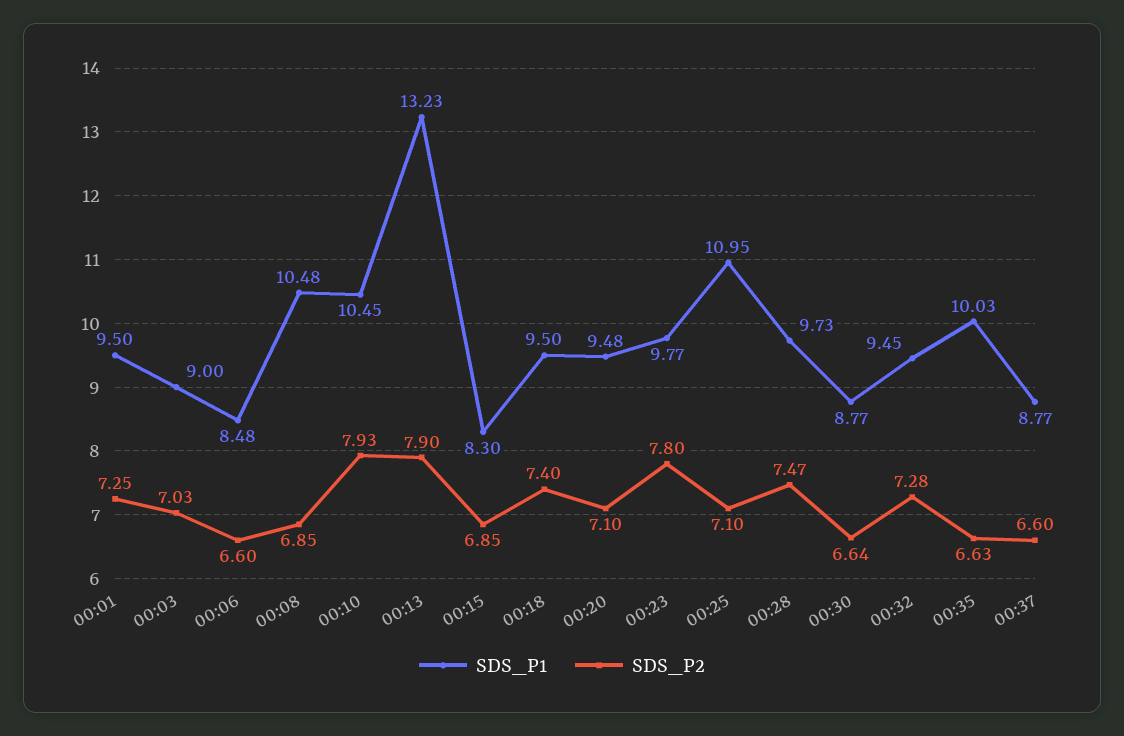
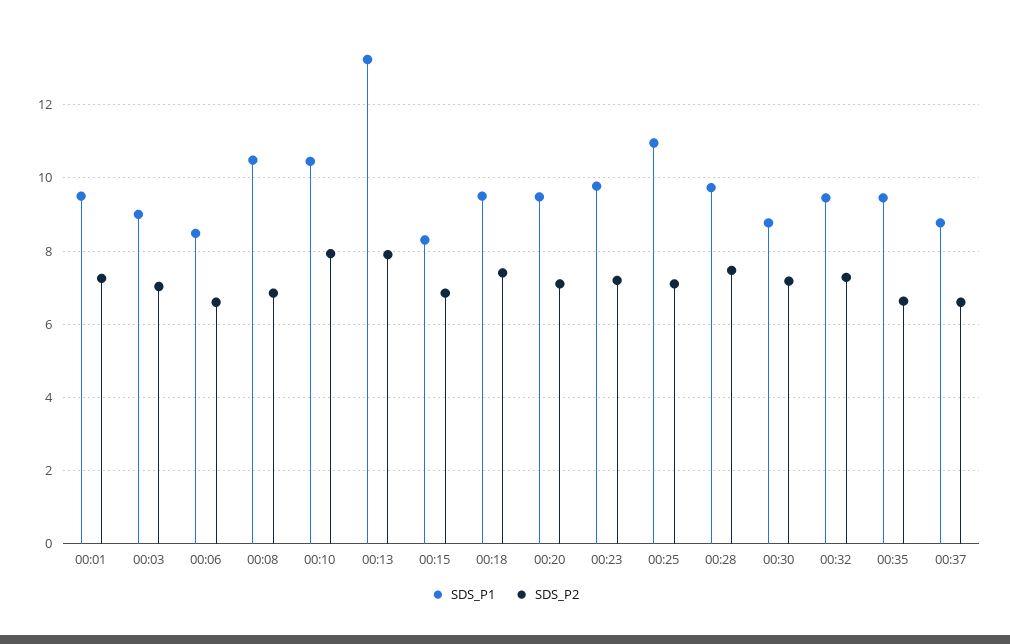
SDS_P2, 00:23: 7.8 -> 7.2
SDS_P2, 00:30: 6.64 -> 7.2
SDS_P1, 00:35: 10.03 -> 9.4

